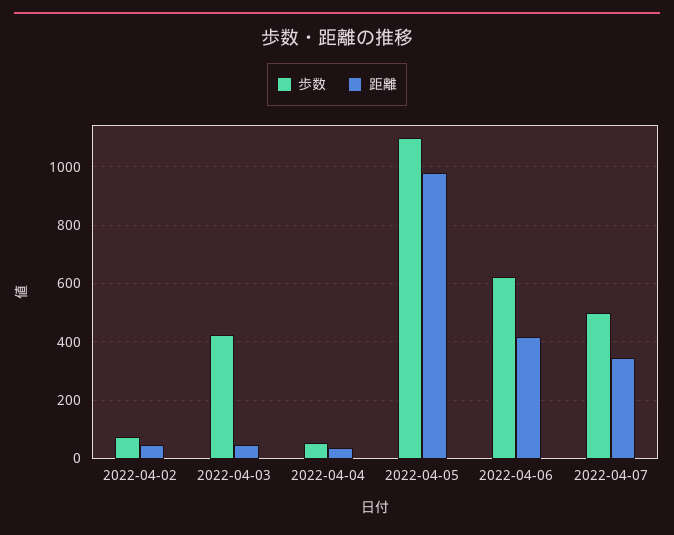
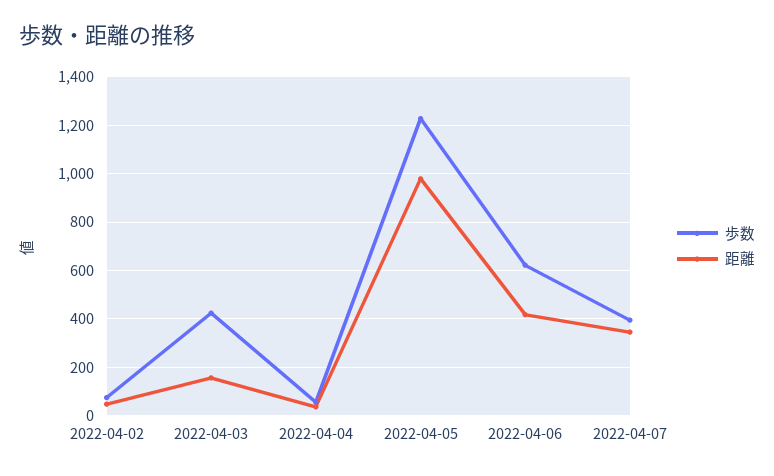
距離, 2022-04-03: 50 -> 150
歩数, 2022-04-05: 1100 -> 1225
歩数, 2022-04-07: 500 -> 400

